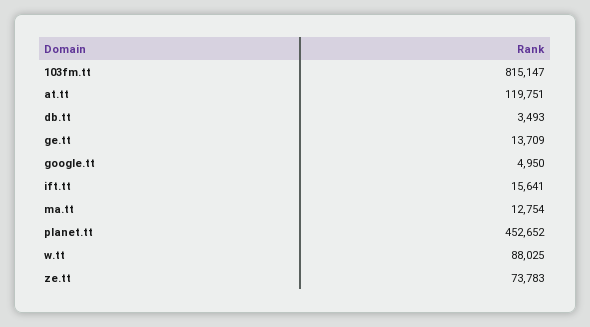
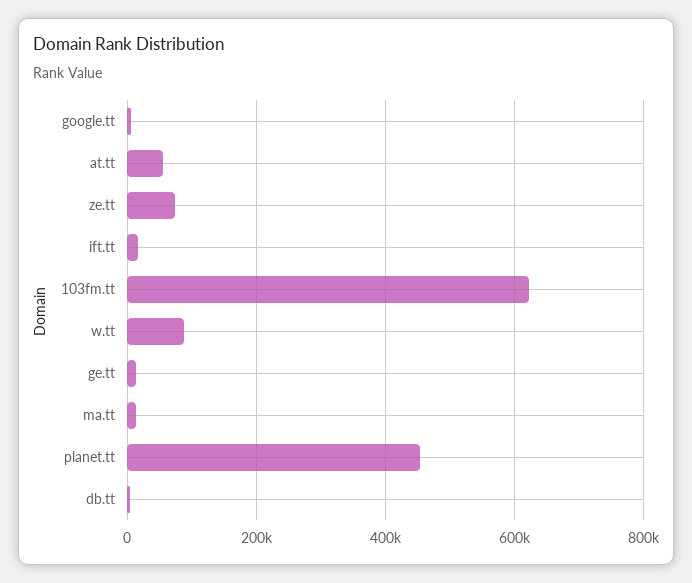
103fm.tt: 815147 -> 620000
at.tt: 119751 -> 60000

